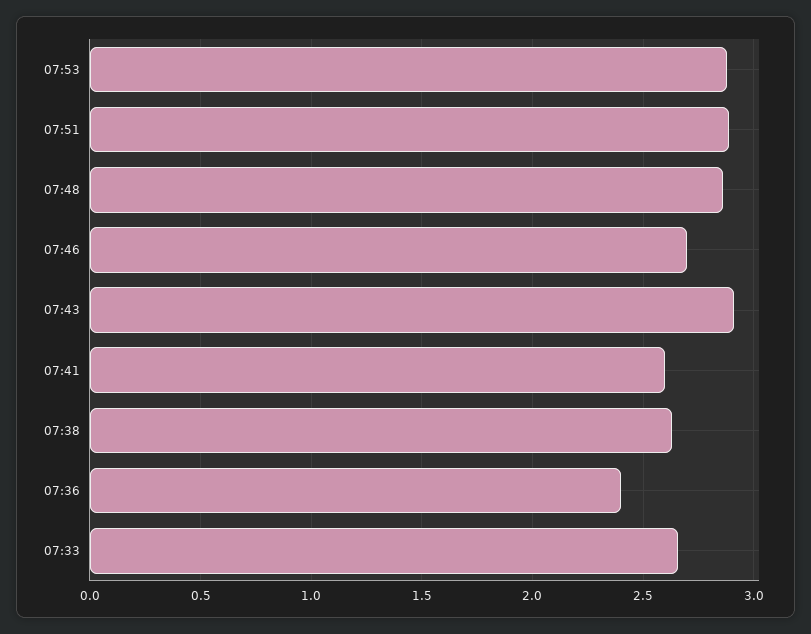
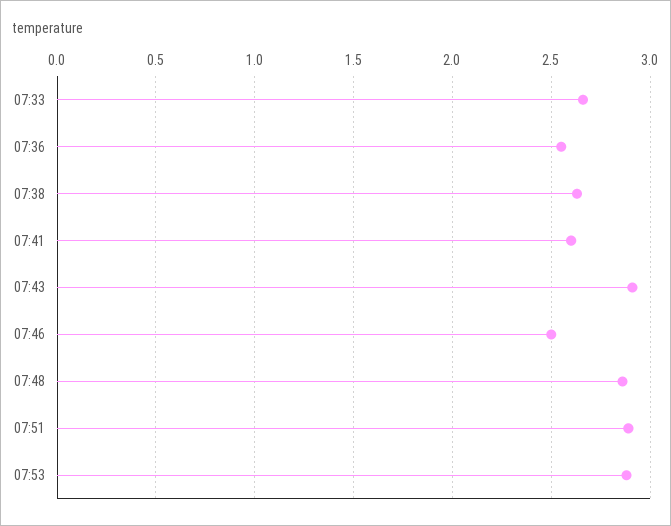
07:46: 2.7 -> 2.5
07:36: 2.4 -> 2.55

